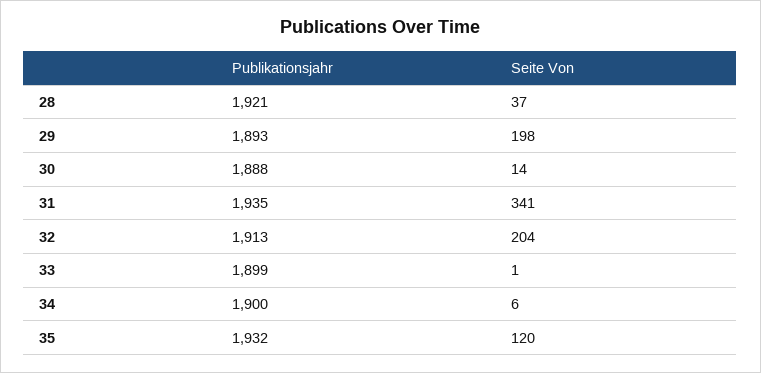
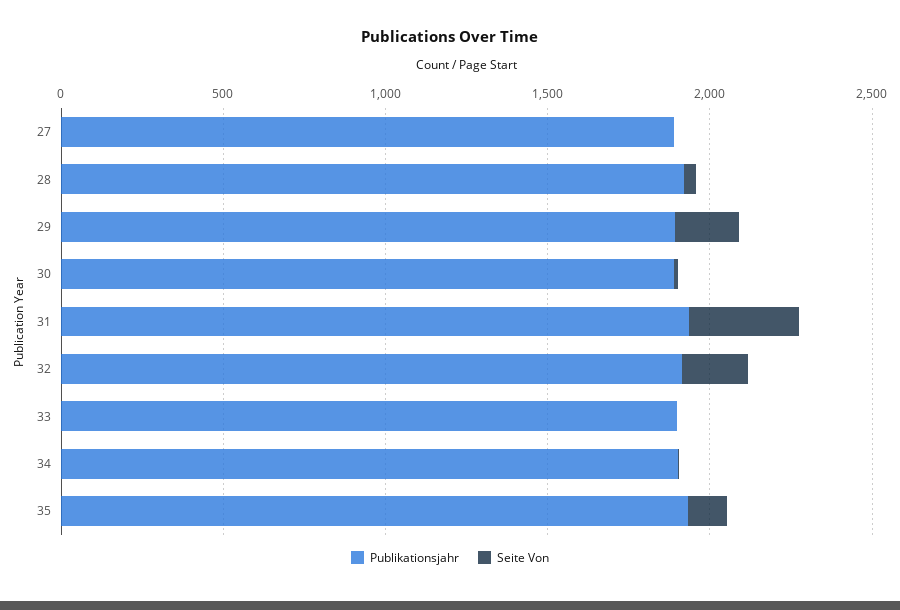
Publikationsjahr, 27: none -> 1900
Seite Von, 27: none -> 0

